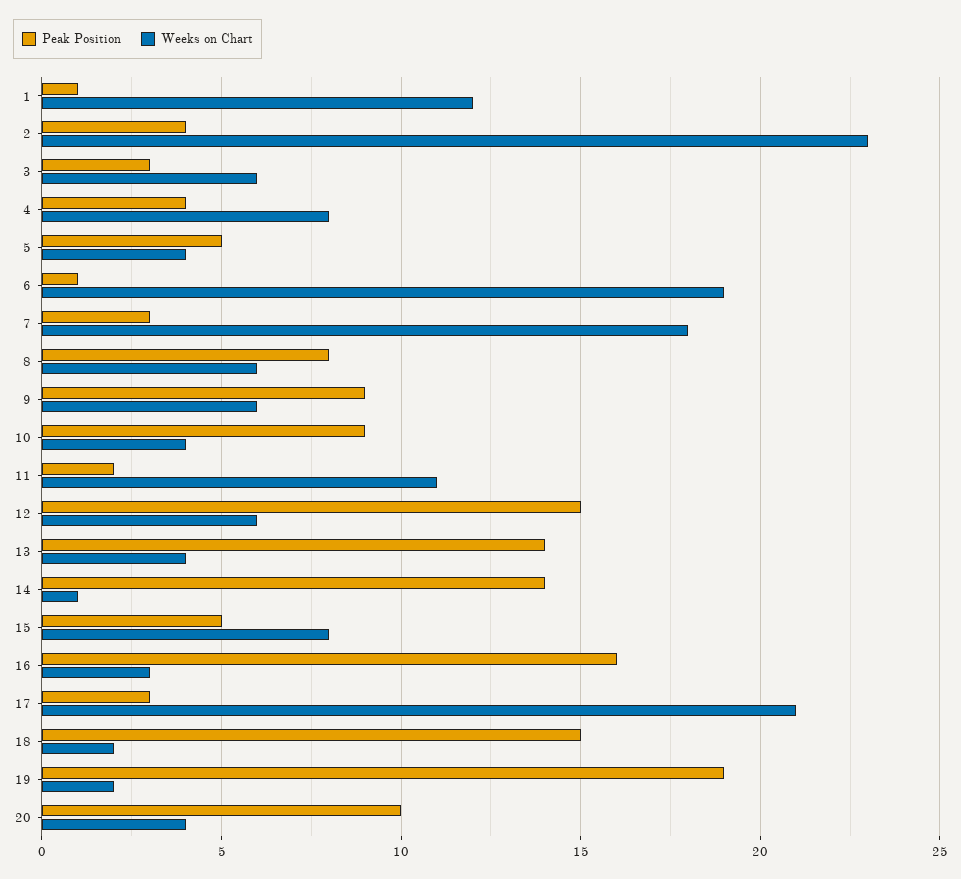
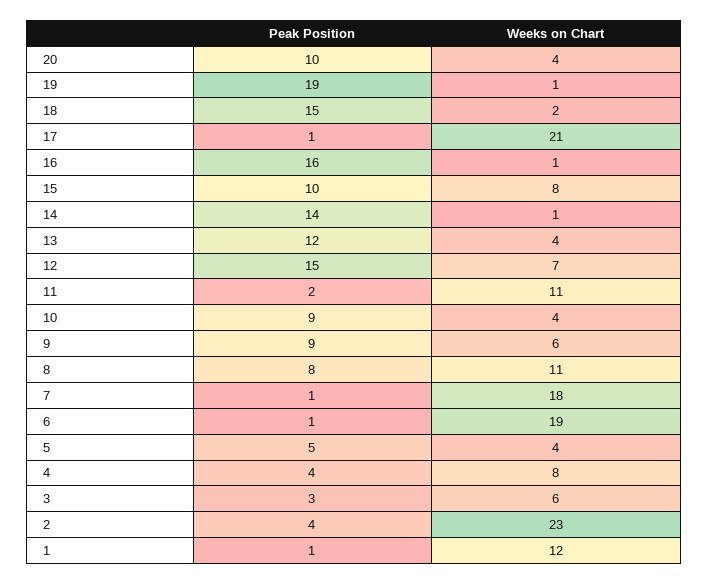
Peak Position, 7: 3 -> 1
Weeks on Chart, 8: 6 -> 11
Weeks on Chart, 12: 6 -> 7
Peak Position, 13: 14 -> 12
Peak Position, 15: 5 -> 10
Weeks on Chart, 16: 3 -> 1
Peak Position, 17: 3 -> 1
Weeks on Chart, 19: 2 -> 1

